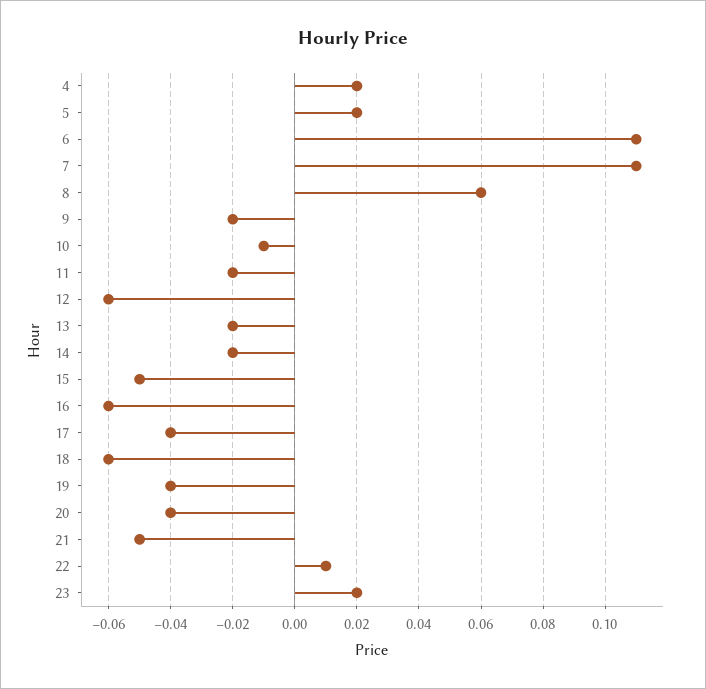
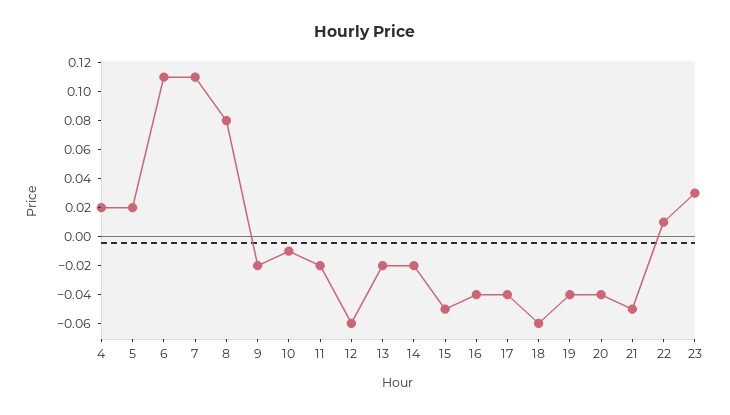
8: 0.06 -> 0.08
16: -0.06 -> -0.04
23: 0.02 -> 0.03

